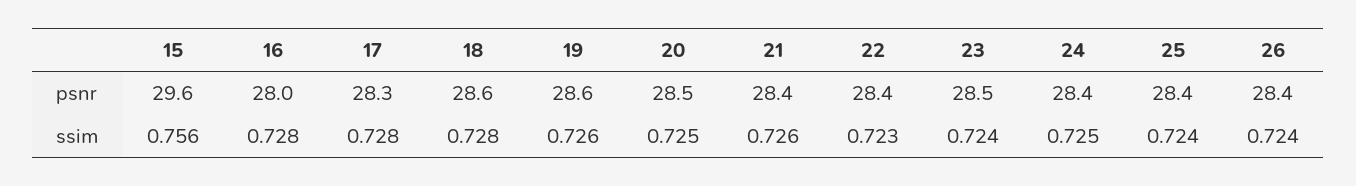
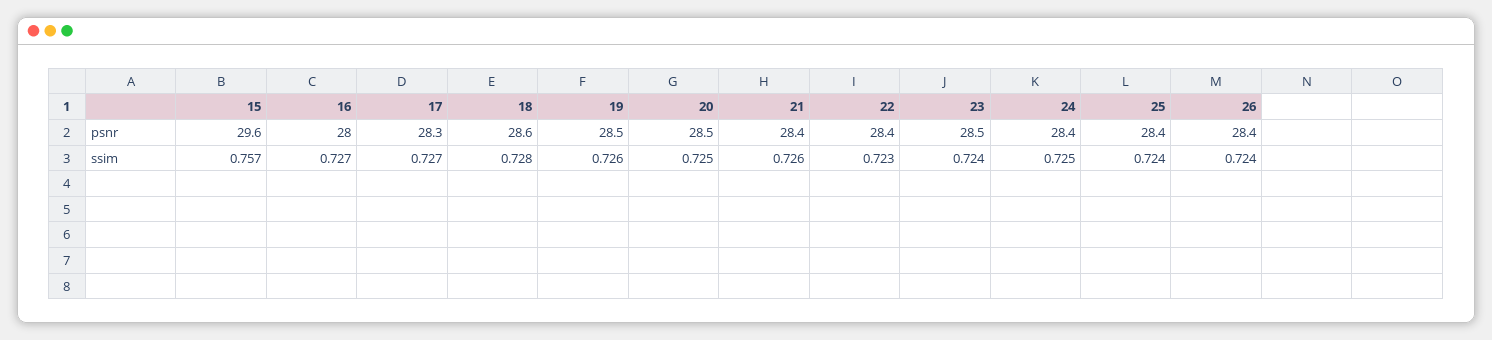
19, psnr: 28.6 -> 28.5
15, ssim: 0.756 -> 0.757
16, ssim: 0.728 -> 0.727
17, ssim: 0.728 -> 0.727

